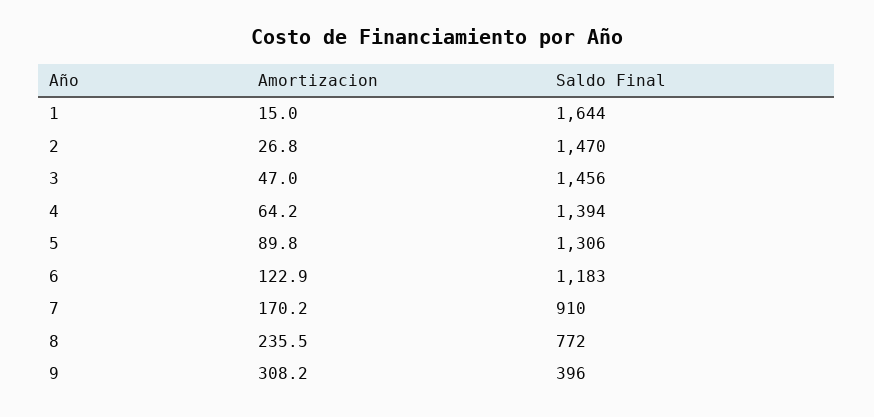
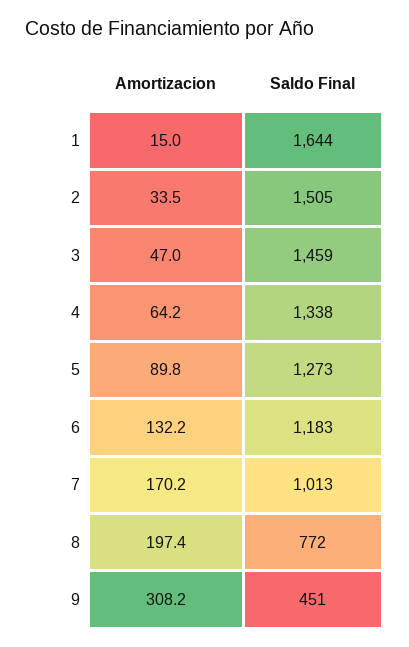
Amortizacion, 2: 26.8 -> 33.5
Saldo Final, 2: 1470 -> 1505
Saldo Final, 3: 1456 -> 1459
Saldo Final, 4: 1394 -> 1338
Saldo Final, 5: 1306 -> 1273
Amortizacion, 6: 122.9 -> 132.2
Saldo Final, 7: 910 -> 1013
Amortizacion, 8: 235.5 -> 197.4
Saldo Final, 9: 396 -> 451

